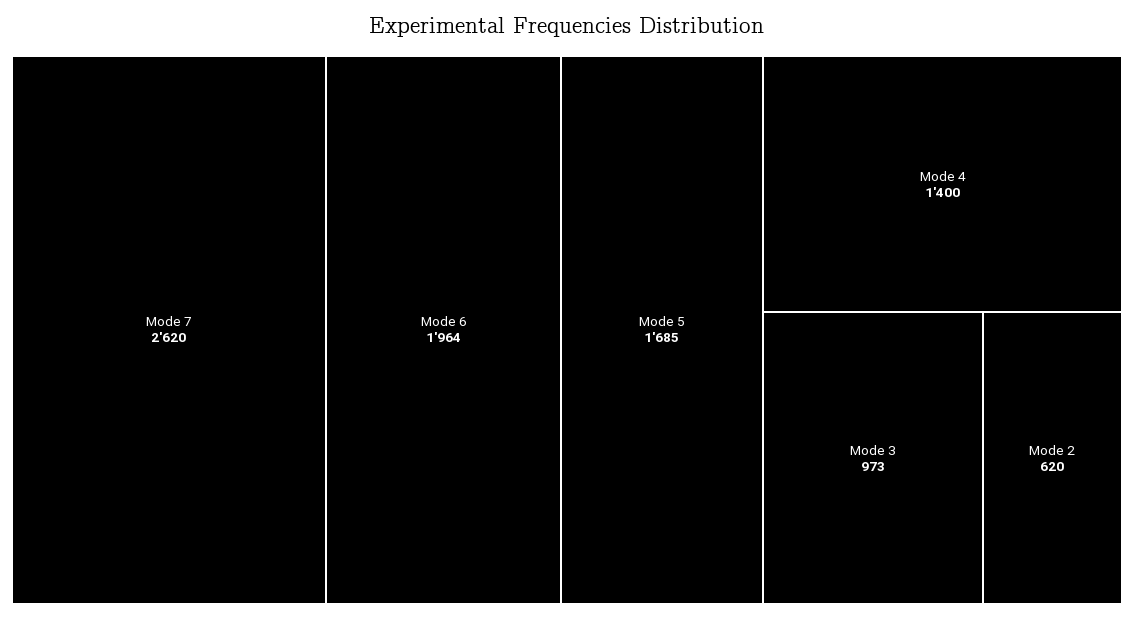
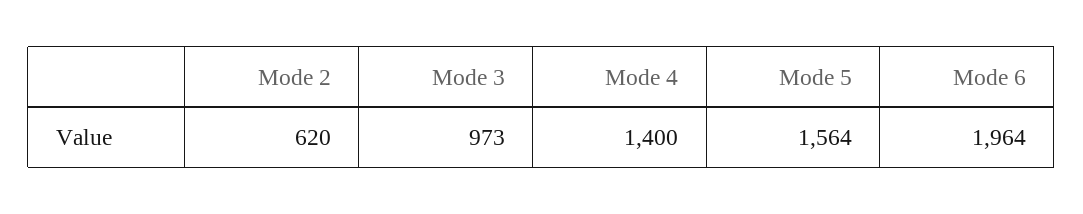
Mode 7: 2620 -> none
Mode 5: 1685 -> 1564

